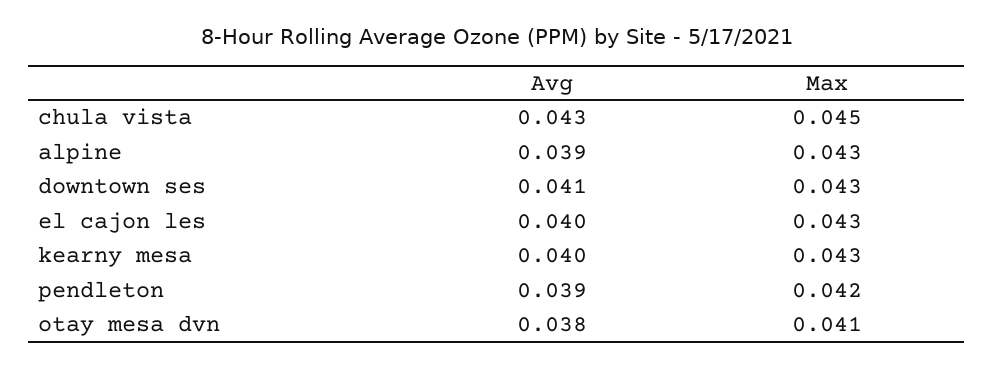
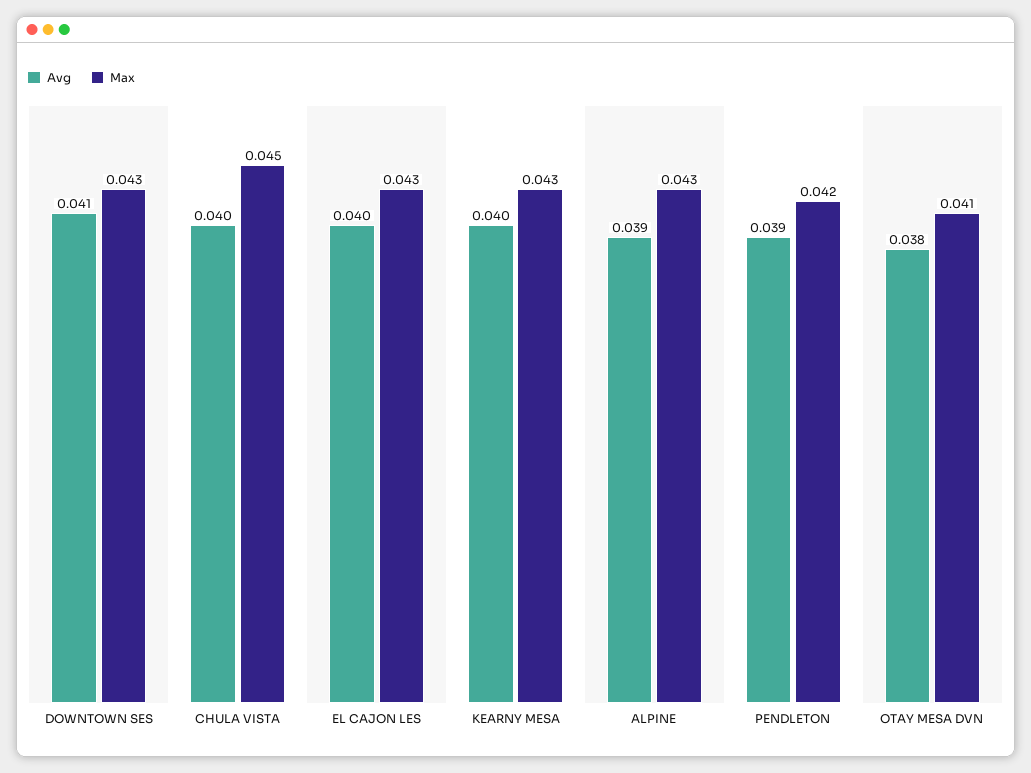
Avg, chula vista: 0.043 -> 0.04

